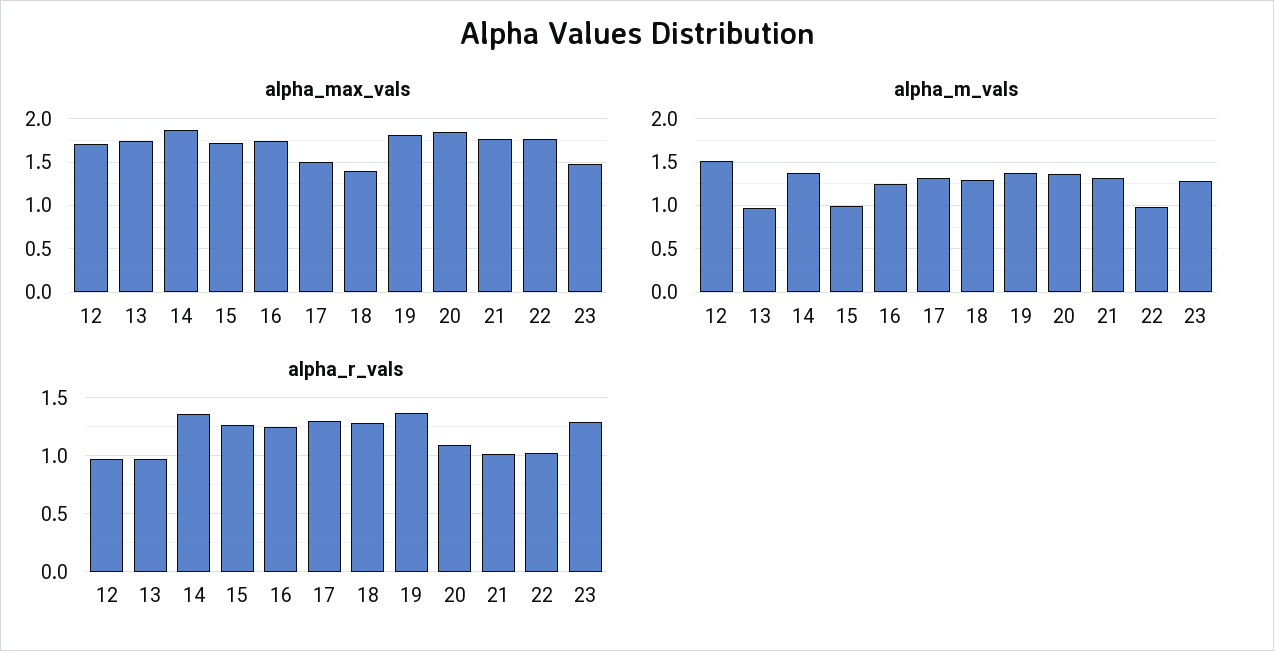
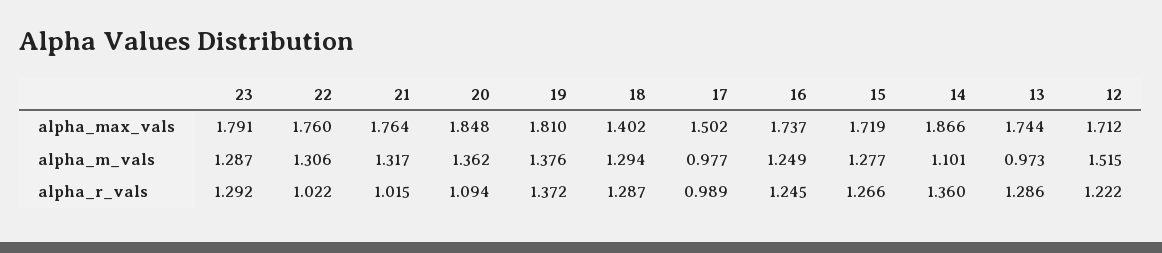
alpha_max_vals, 23: 1.5 -> 1.791
alpha_m_vals, 14: 1.4 -> 1.101
alpha_m_vals, 15: 1 -> 1.277
alpha_m_vals, 17: 1.3 -> 0.977
alpha_m_vals, 22: 1 -> 1.306
alpha_r_vals, 12: 1 -> 1.222
alpha_r_vals, 13: 1 -> 1.286
alpha_r_vals, 17: 1.3 -> 0.989

